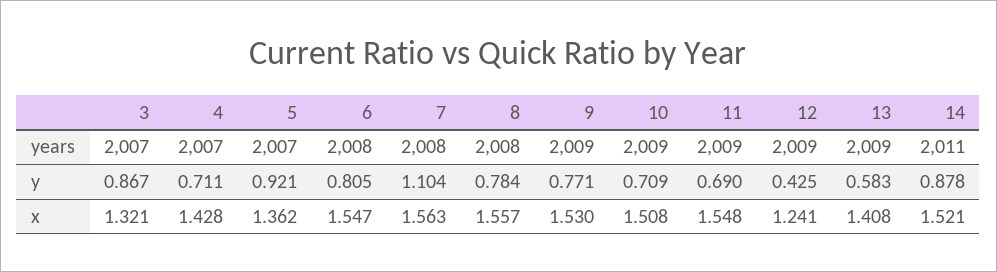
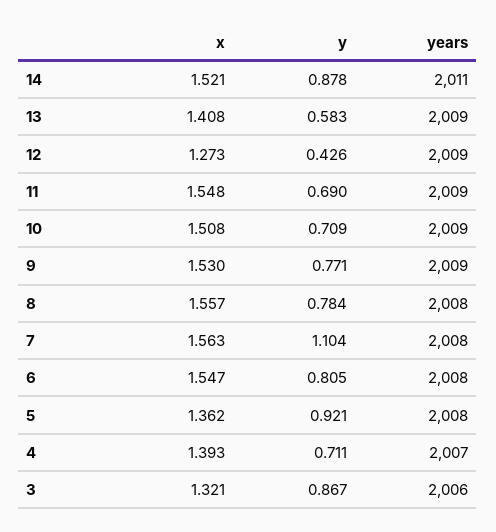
3, years: 2007 -> 2006
5, years: 2007 -> 2008
12, y: 0.425 -> 0.426
4, x: 1.428 -> 1.393
12, x: 1.241 -> 1.273

